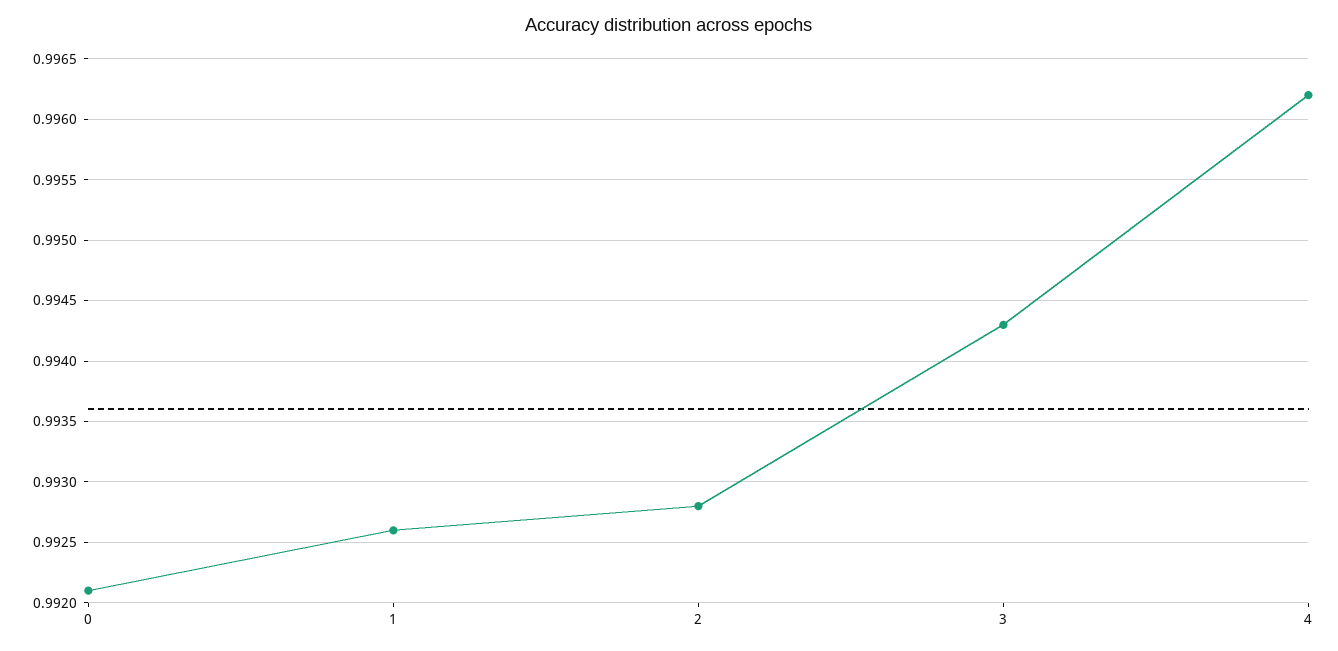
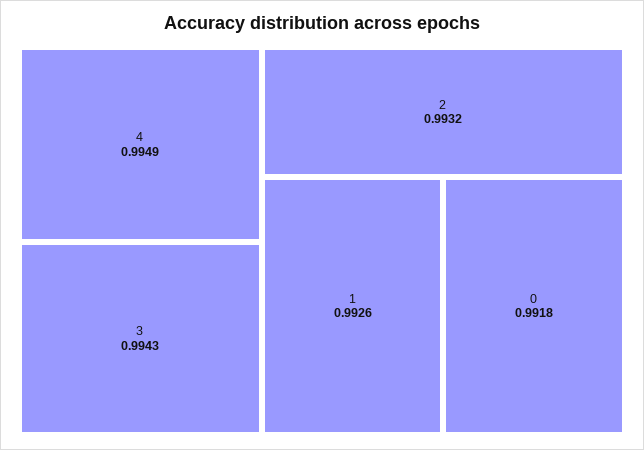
0: 0.9921 -> 0.9918
2: 0.9928 -> 0.9932
4: 0.9962 -> 0.9949

